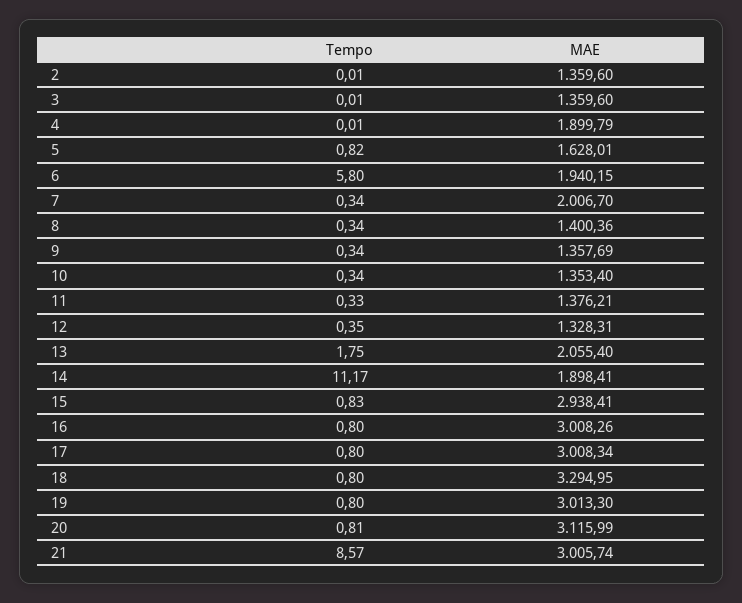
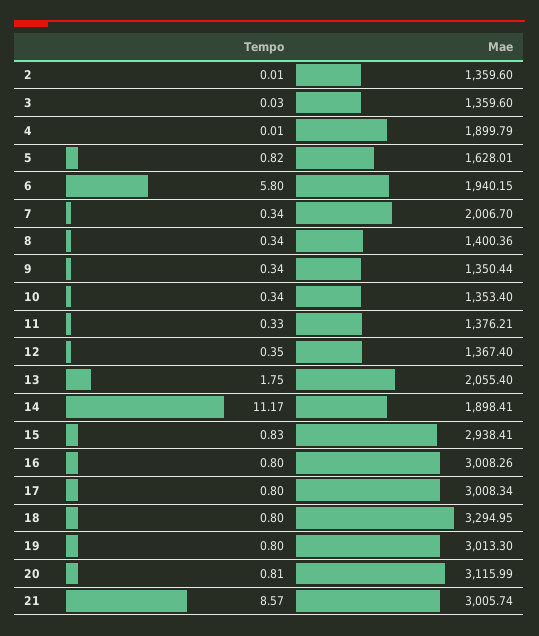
Tempo, 3: 0.01 -> 0.03
MAE, 9: 1357.69 -> 1350.44
MAE, 12: 1328.31 -> 1367.4

